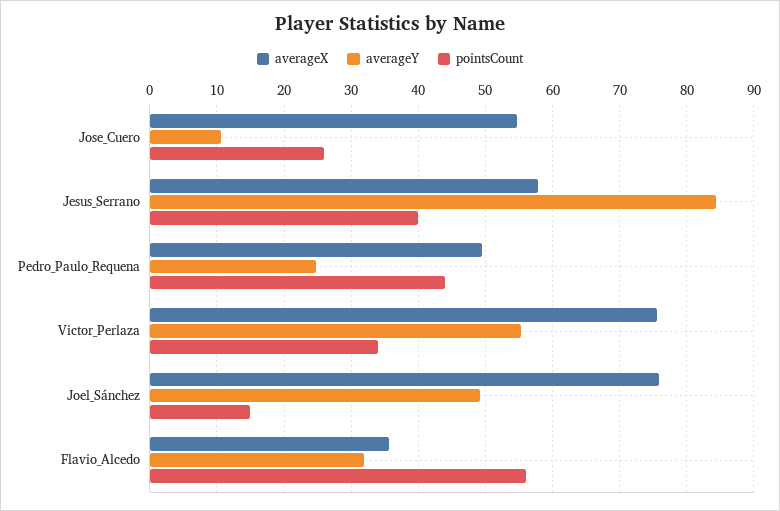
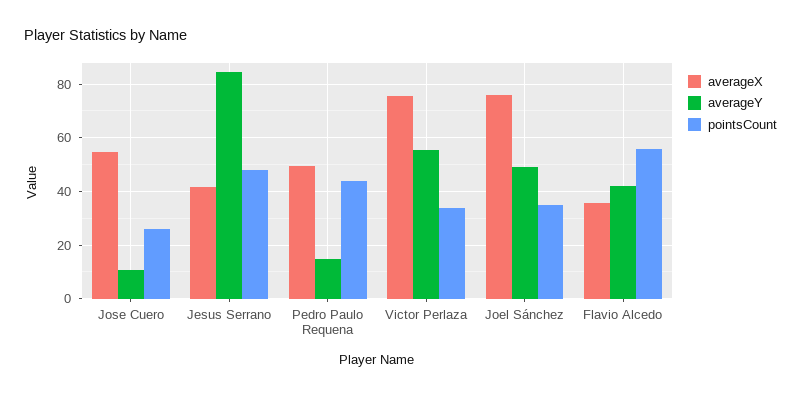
averageX, Jesus_Serrano: 58 -> 42.5
pointsCount, Jesus_Serrano: 40 -> 47.5
averageY, Pedro_Paulo_Requena: 25 -> 15
pointsCount, Joel_Sánchez: 15 -> 35
averageY, Flavio_Alcedo: 32 -> 42.5

